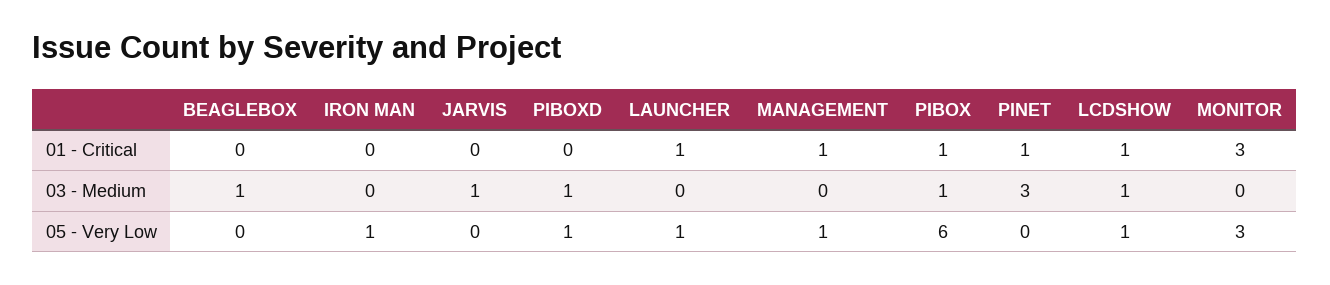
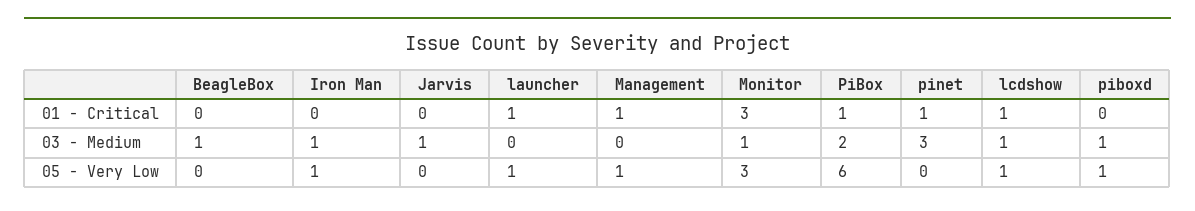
IRON MAN, 03 - Medium: 0 -> 1
PIBOX, 03 - Medium: 1 -> 2
MONITOR, 03 - Medium: 0 -> 1

